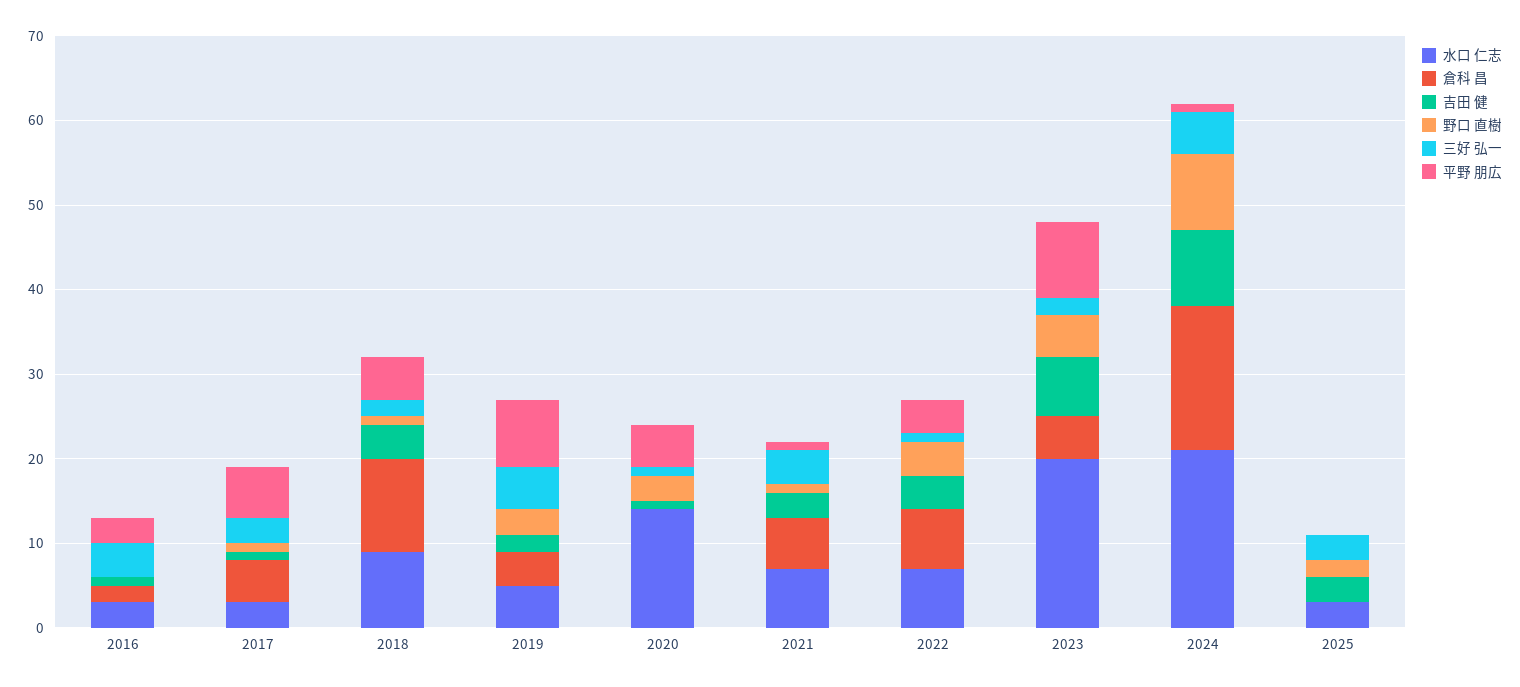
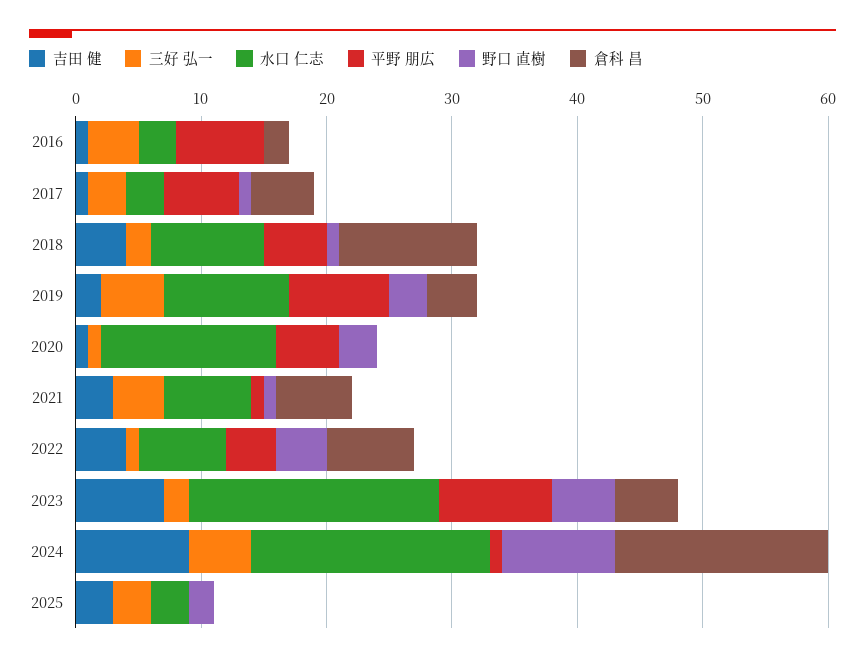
平野 朋広, 2016: 3 -> 7
水口 仁志, 2019: 5 -> 10
水口 仁志, 2024: 21 -> 19

